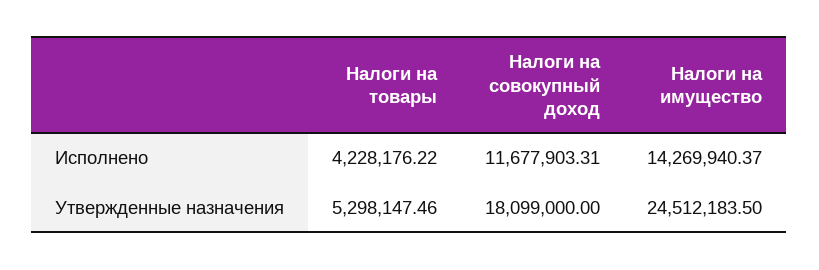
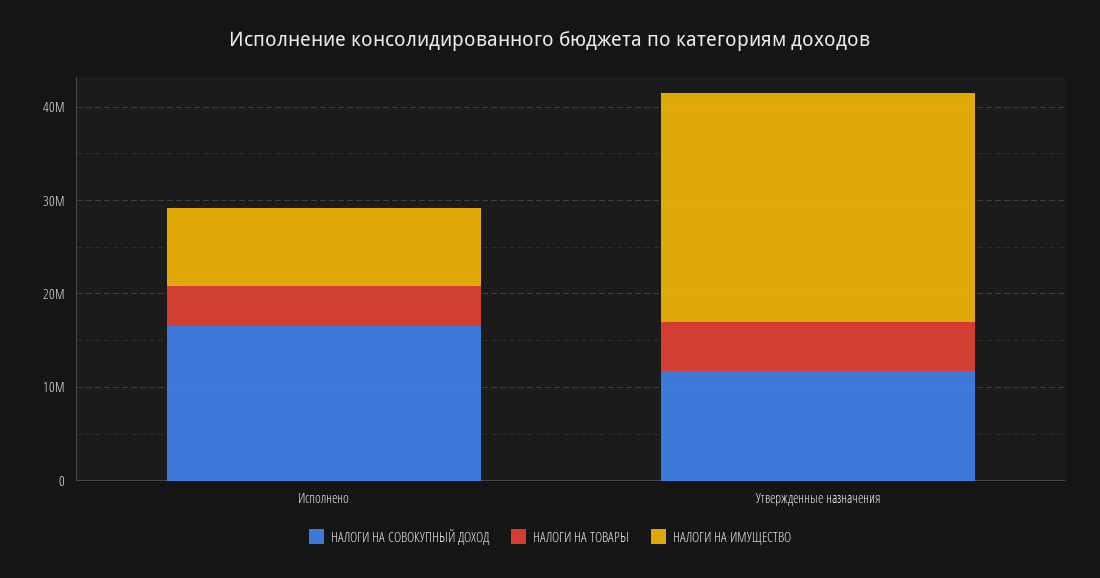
Налоги на совокупный доход, Исполнено: 11677903.31 -> 16000000
Налоги на имущество, Исполнено: 14269940.37 -> 8000000
Налоги на совокупный доход, Утвержденные назначения: 18099000 -> 12000000

